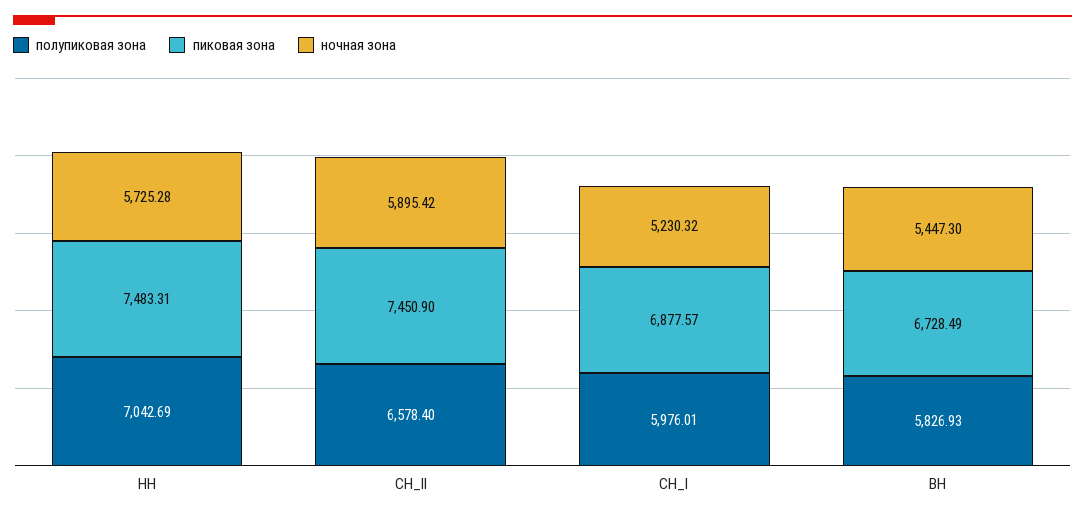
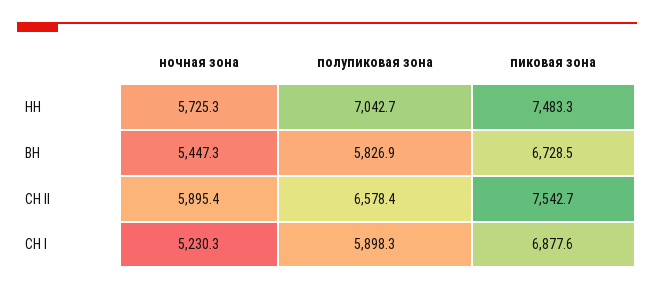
пиковая зона, СН_II: 7450.9 -> 7542.7
полупиковая зона, СН_I: 5976.01 -> 5898.3

